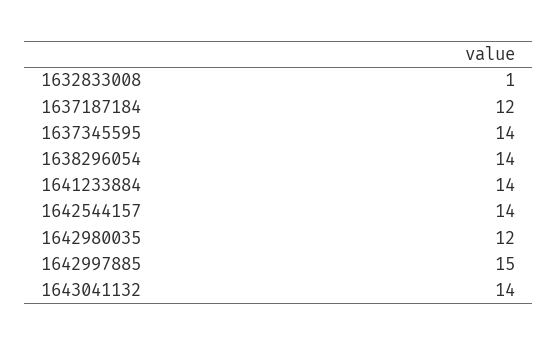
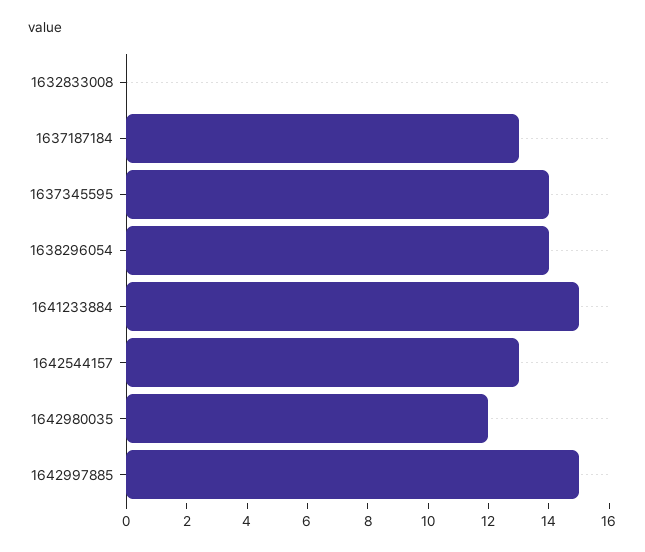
1632833008: 1 -> 0
1637187184: 12 -> 13
1641233884: 14 -> 15
1642544157: 14 -> 13
1643041132: 14 -> none

